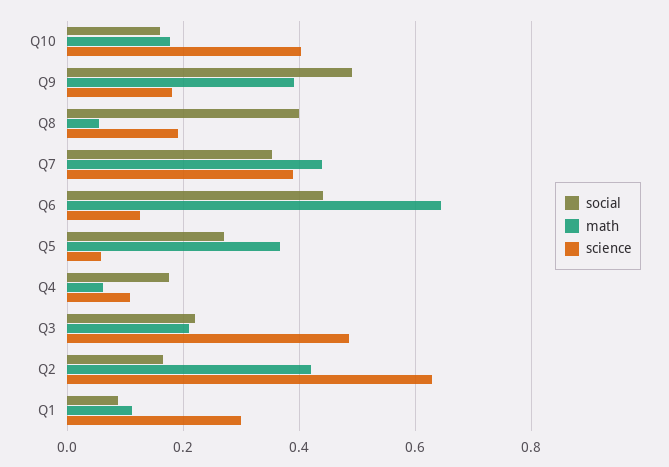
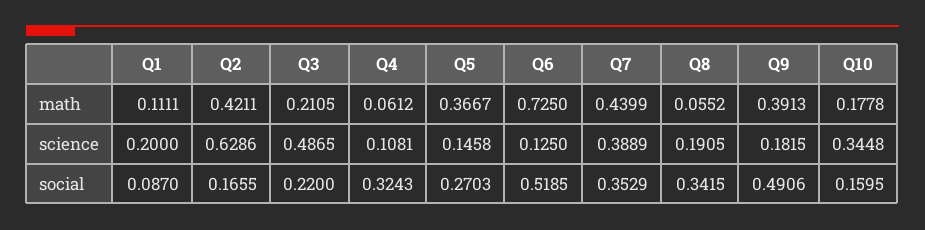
science, Q10: 0.4 -> 0.3448
social, Q8: 0.4 -> 0.3415
social, Q6: 0.44 -> 0.5185
math, Q6: 0.64 -> 0.725
science, Q5: 0.06 -> 0.1458
social, Q4: 0.18 -> 0.3243
science, Q1: 0.3 -> 0.2

